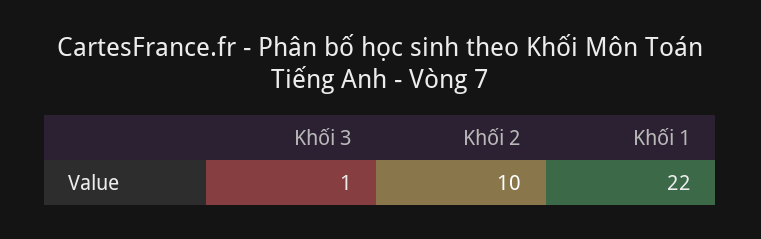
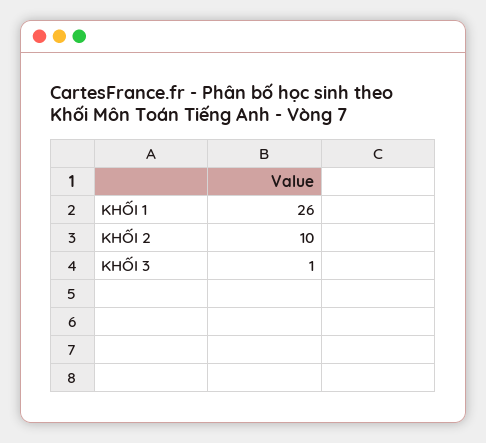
Khối 1: 22 -> 26

